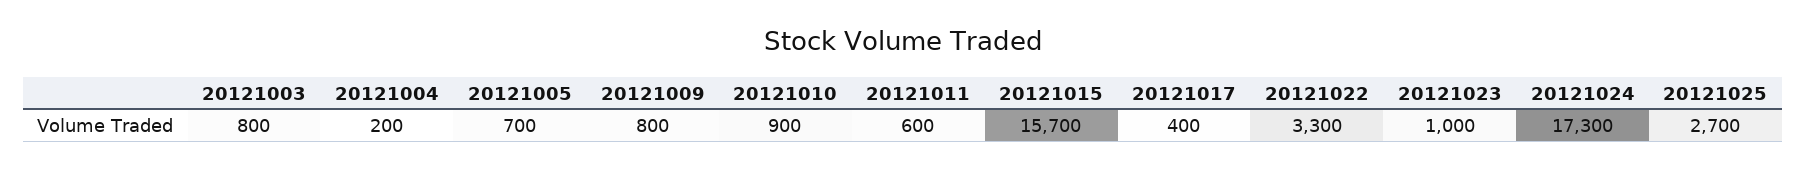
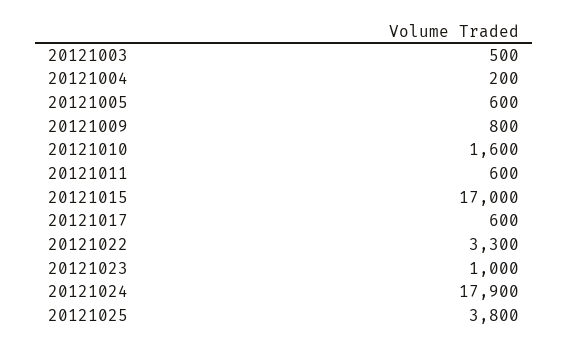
20121003: 800 -> 500
20121005: 700 -> 600
20121010: 900 -> 1600
20121015: 15700 -> 17000
20121017: 400 -> 600
20121024: 17300 -> 17900
20121025: 2700 -> 3800

